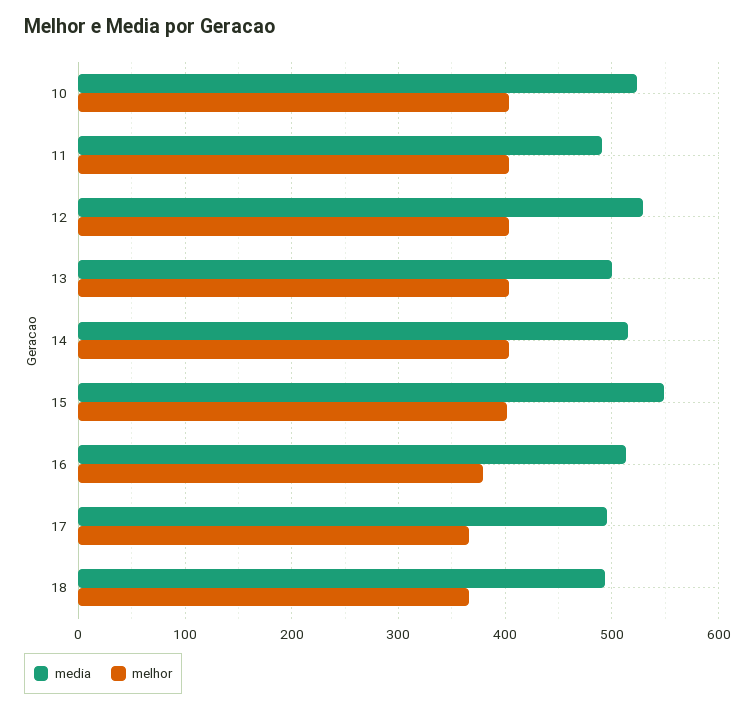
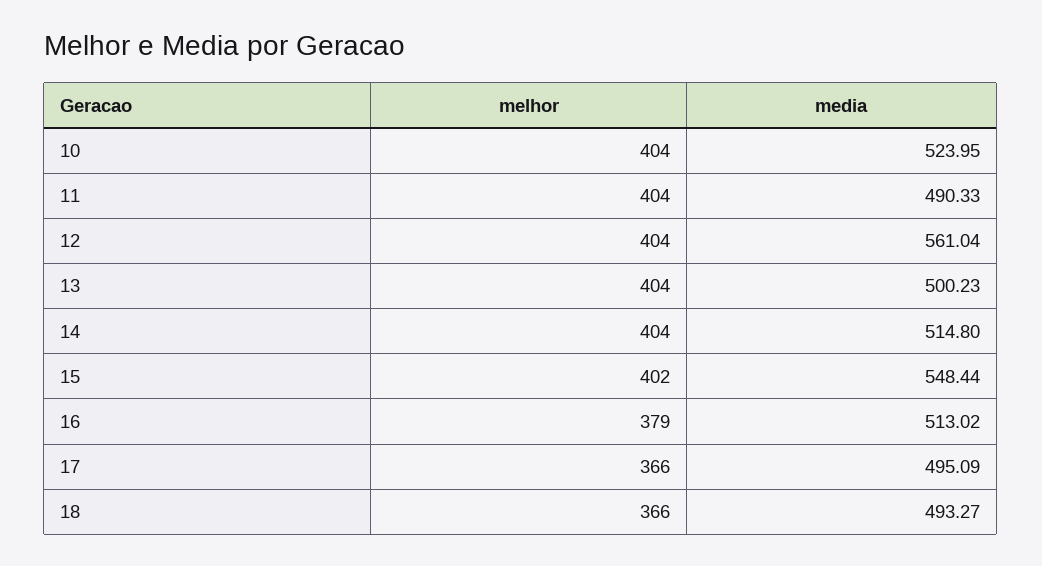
media, 12: 530 -> 561.04

